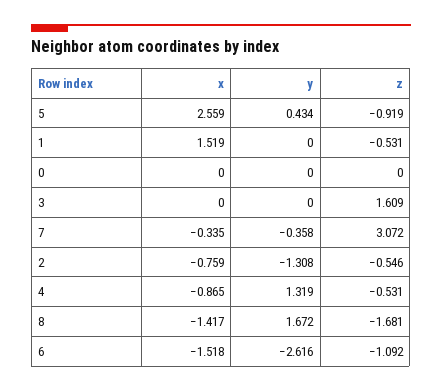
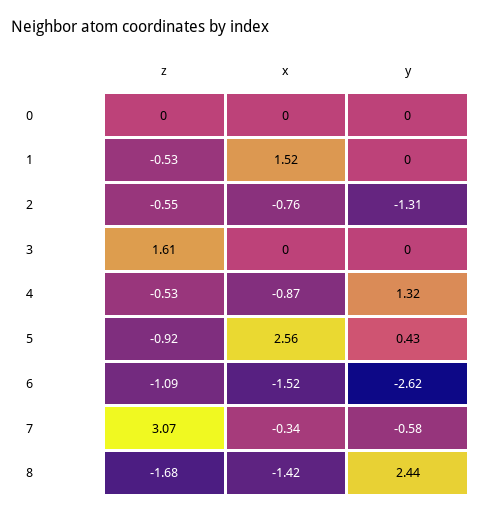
y, 7: -0.358 -> -0.58
y, 8: 1.672 -> 2.44

